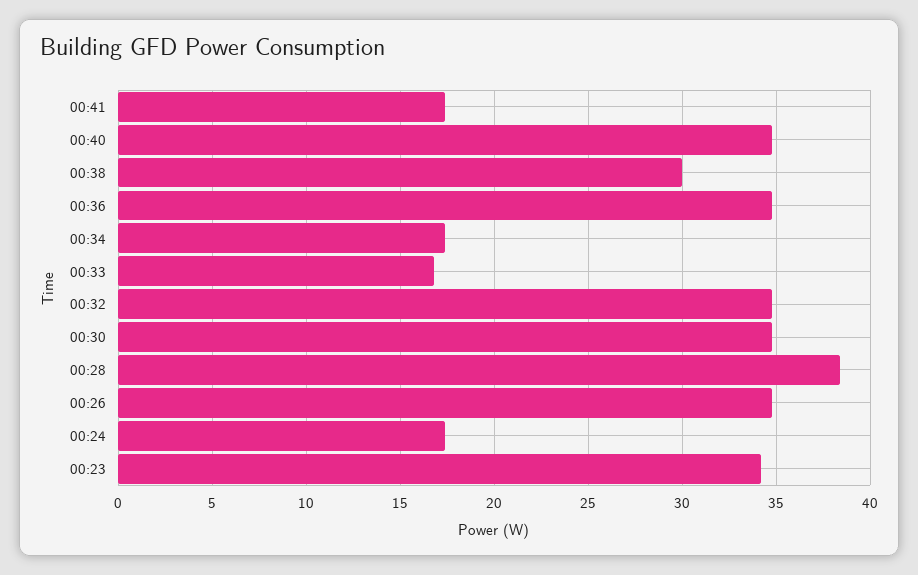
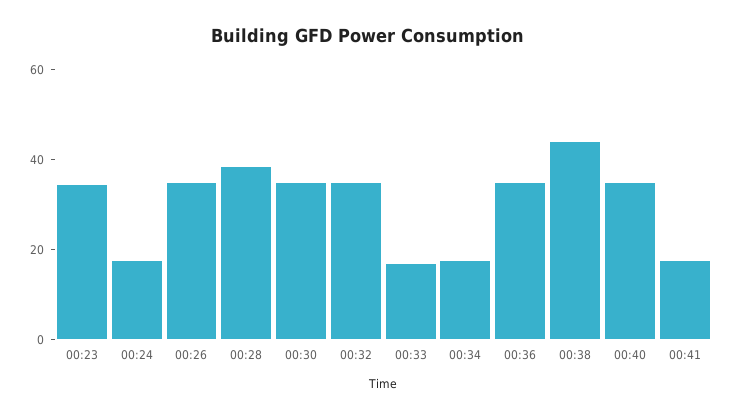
00:38: 30 -> 45

